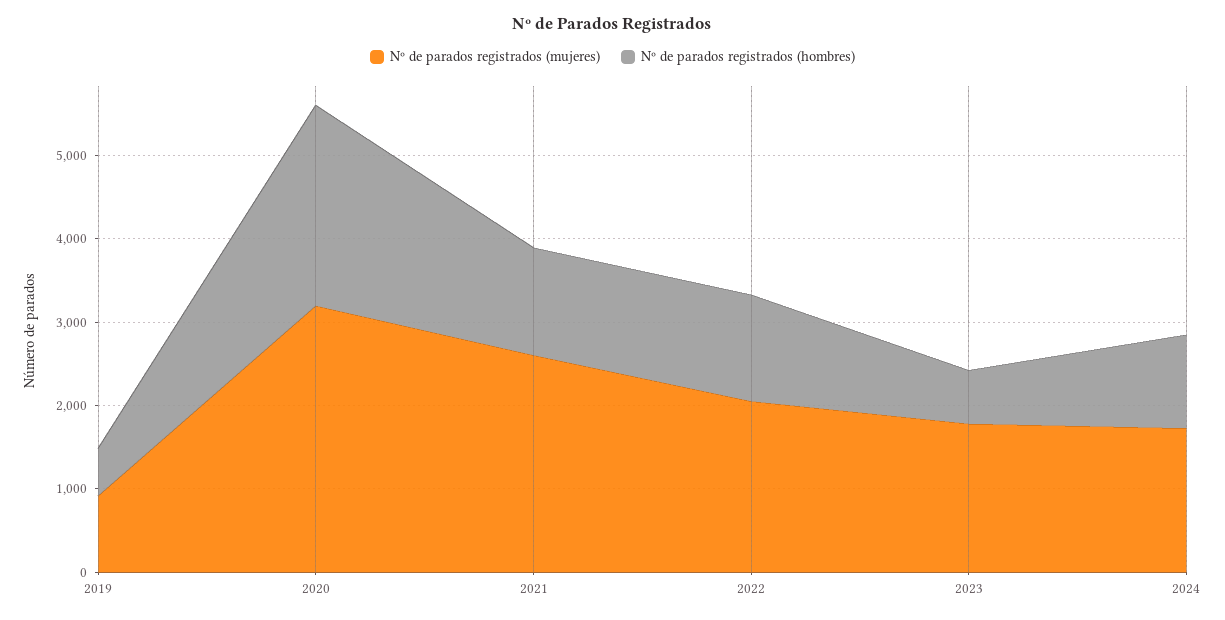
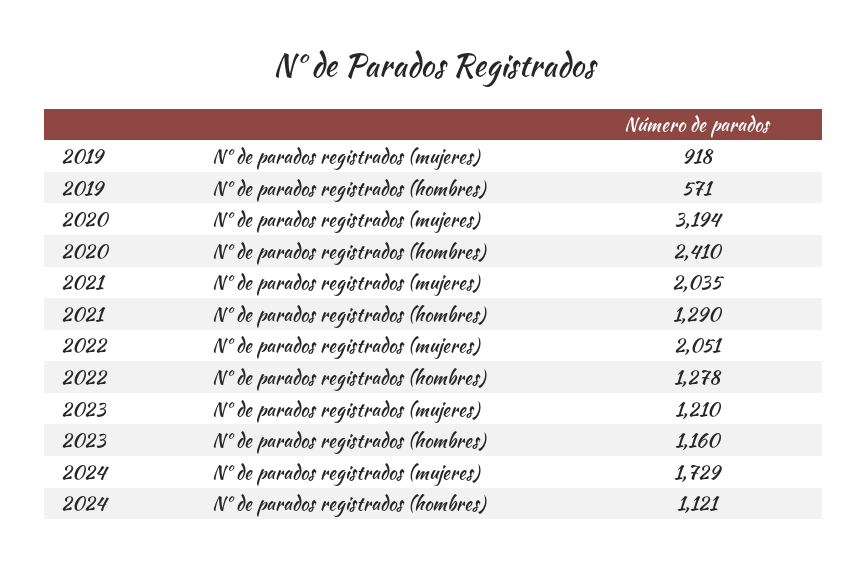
Nº de parados registrados (mujeres), 2021: 2600 -> 2035
Nº de parados registrados (mujeres), 2023: 1800 -> 1210
Nº de parados registrados (hombres), 2023: 600 -> 1160

